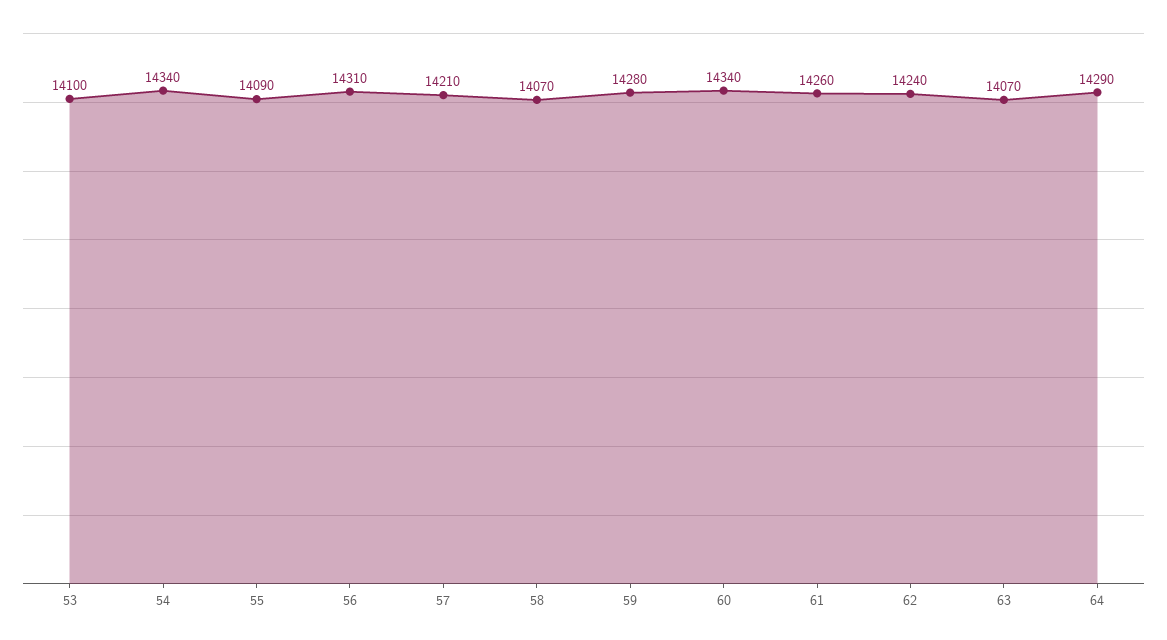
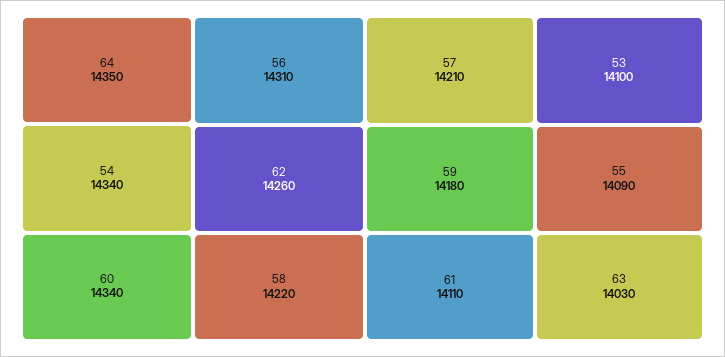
58: 14070 -> 14220
59: 14280 -> 14180
61: 14260 -> 14110
62: 14240 -> 14260
63: 14070 -> 14030
64: 14290 -> 14350

